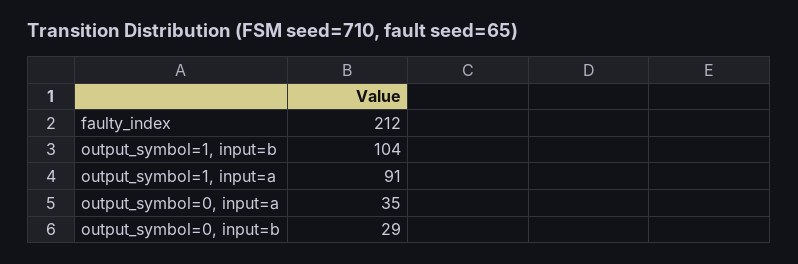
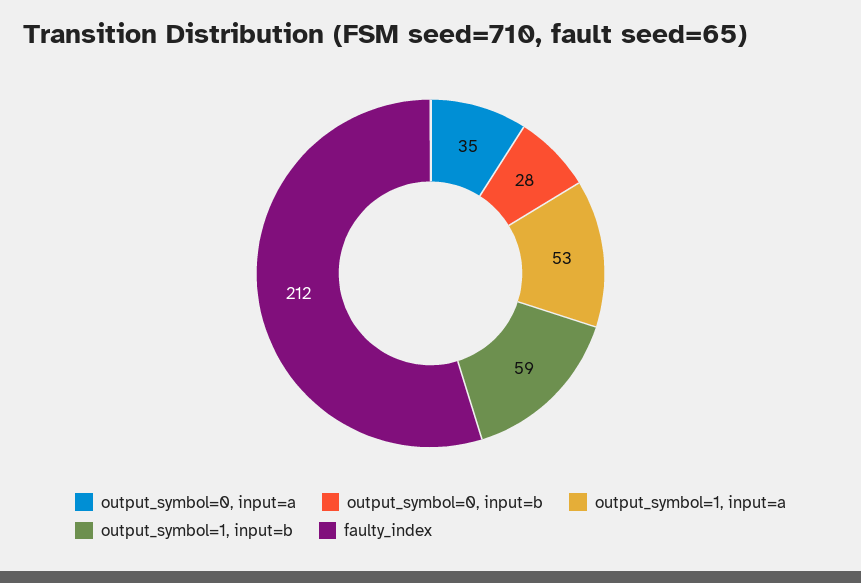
output_symbol=1, input=b: 104 -> 59
output_symbol=1, input=a: 91 -> 53
output_symbol=0, input=b: 29 -> 28

